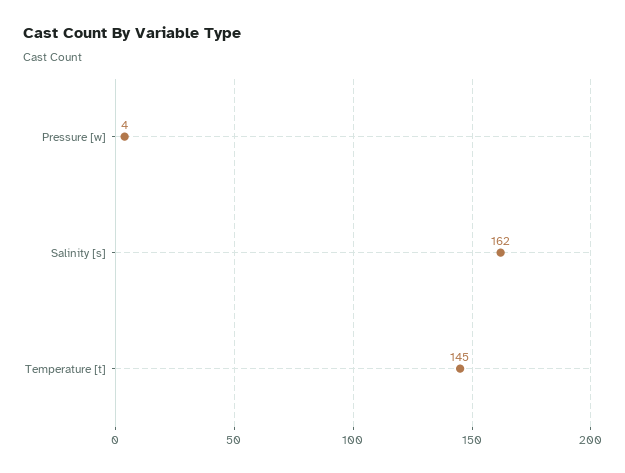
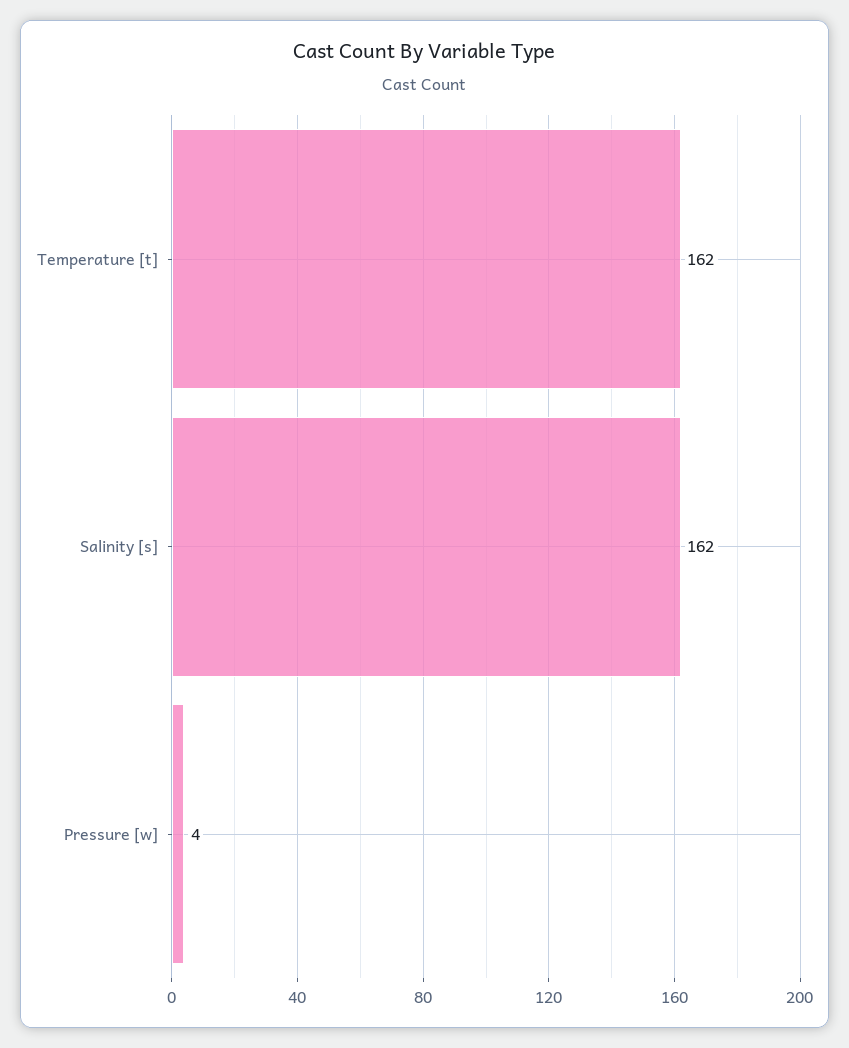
Temperature [t]: 145 -> 162

